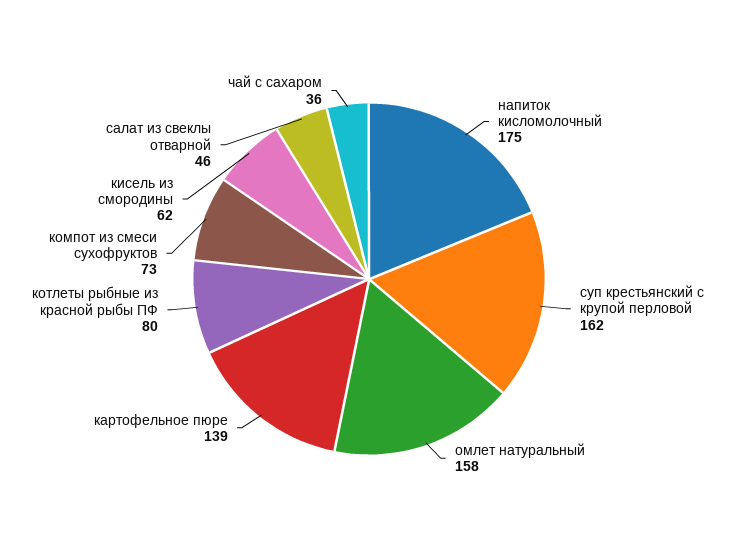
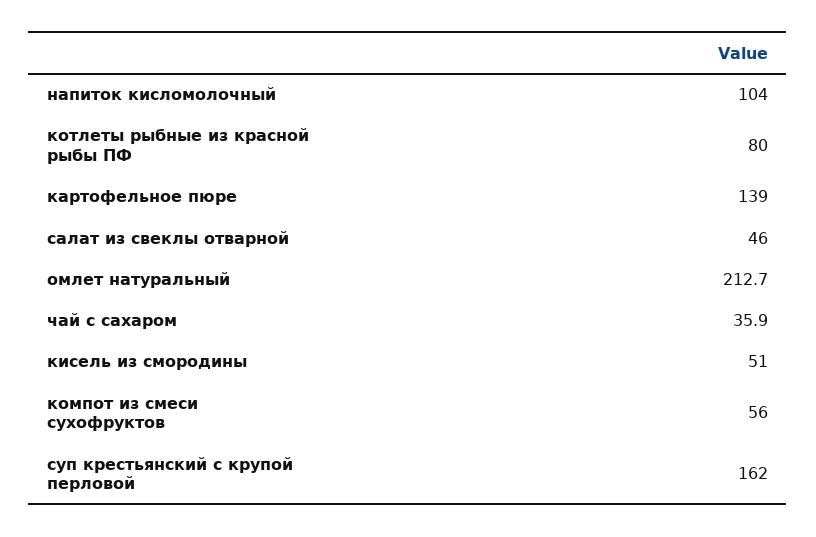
напиток кисломолочный: 175 -> 104
омлет натуральный: 158 -> 212.7
компот из смеси сухофруктов: 73 -> 56
кисель из смородины: 62 -> 51

